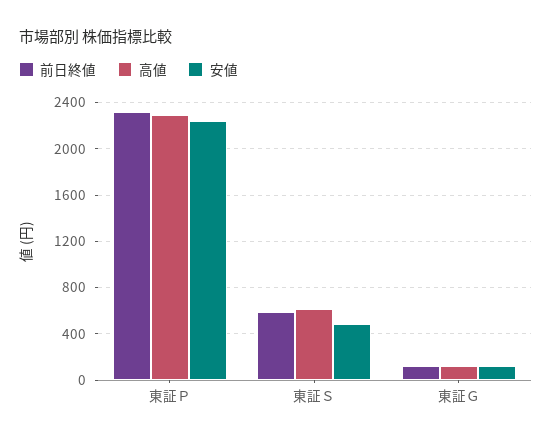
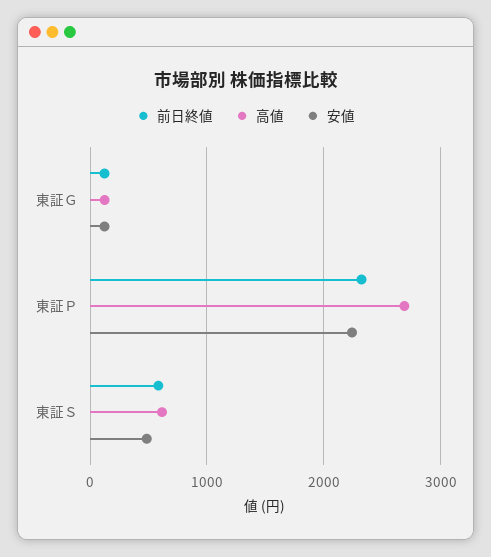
高値, 東証Ｐ: 2300 -> 2700

